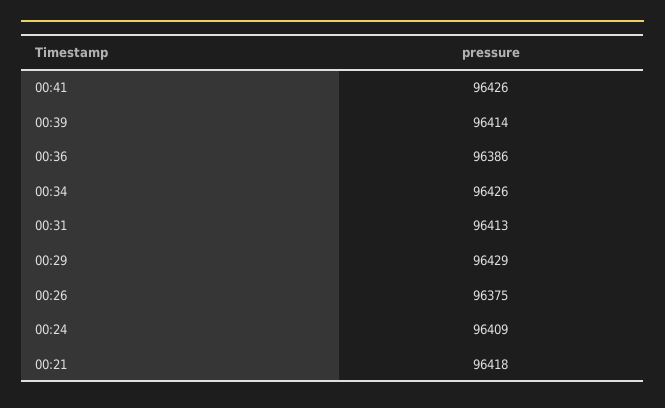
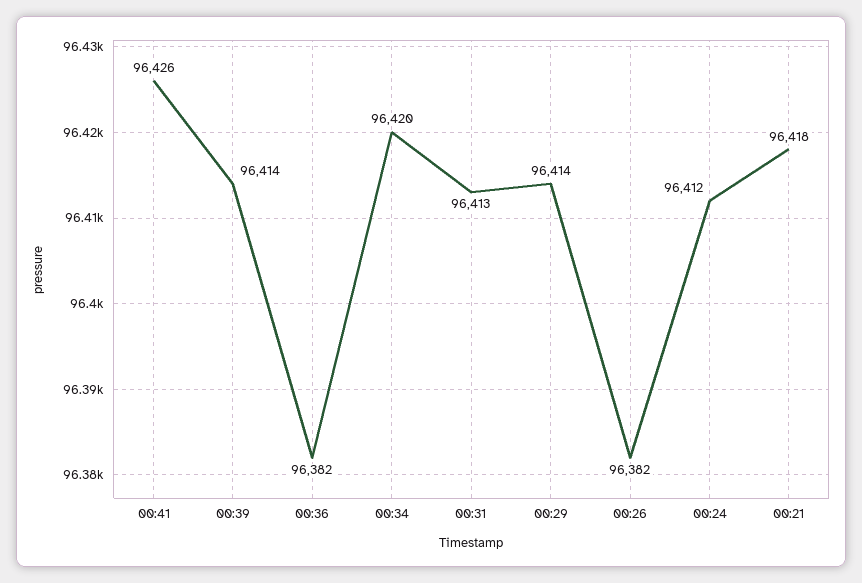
00:36: 96386 -> 96382
00:34: 96426 -> 96420
00:29: 96429 -> 96414
00:26: 96375 -> 96382
00:24: 96409 -> 96412

